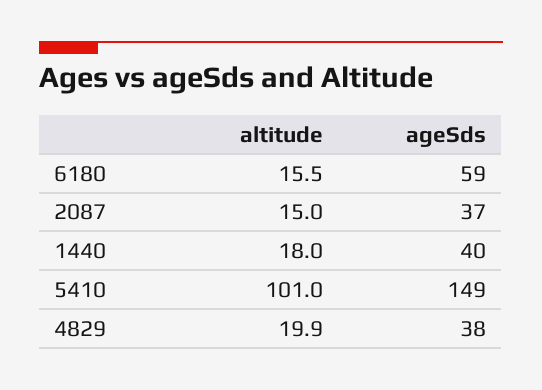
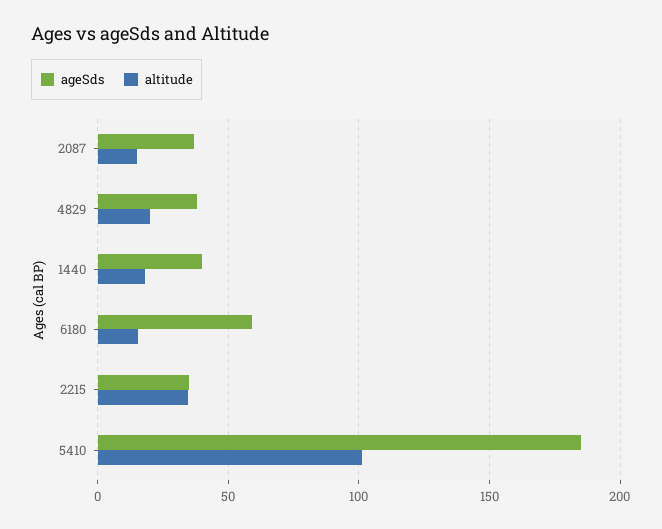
ageSds, 5410: 149 -> 185
ageSds, 2215: none -> 35
altitude, 2215: none -> 35

